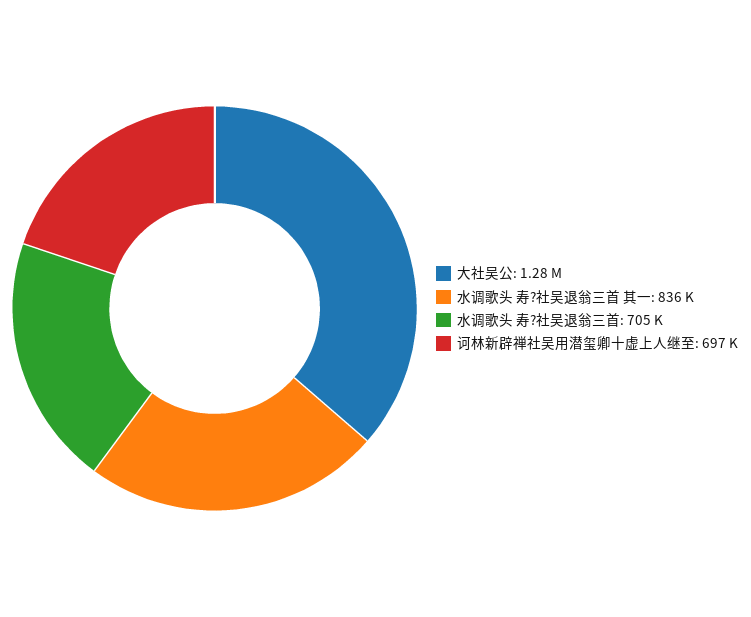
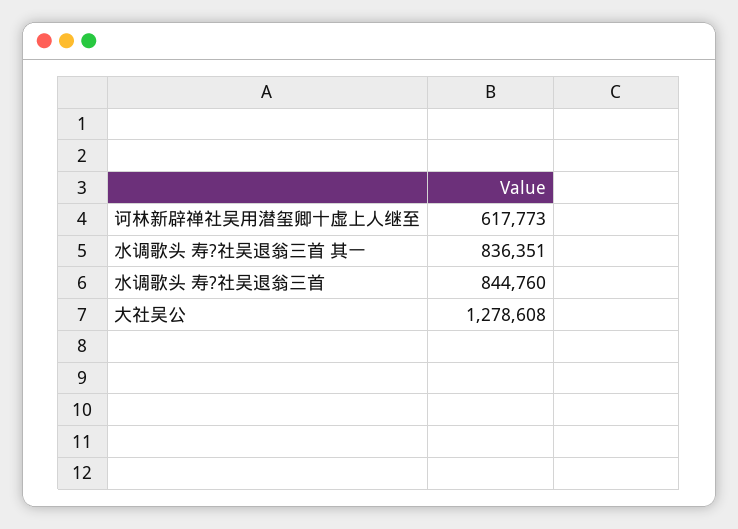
水调歌头 寿?社吴退翁三首: 705000 -> 844760
诃林新辟禅社吴用潜玺卿十虚上人继至: 697000 -> 617773

